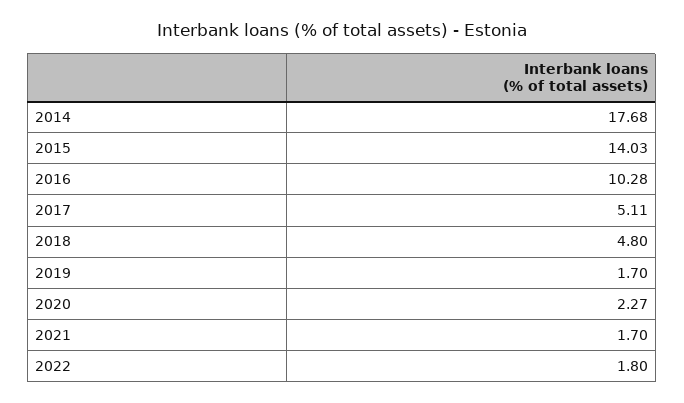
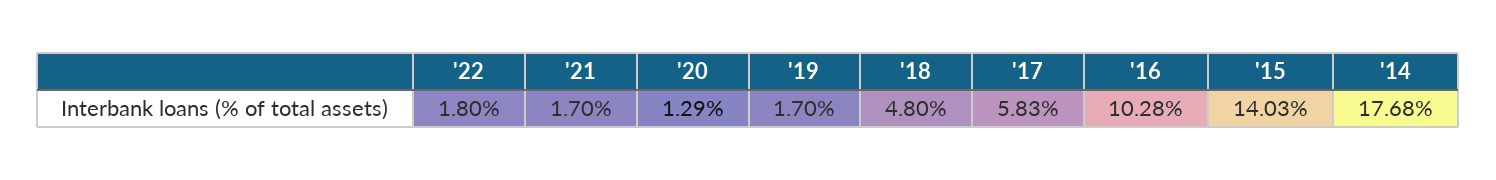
2017: 5.11 -> 5.83
2020: 2.27 -> 1.29

